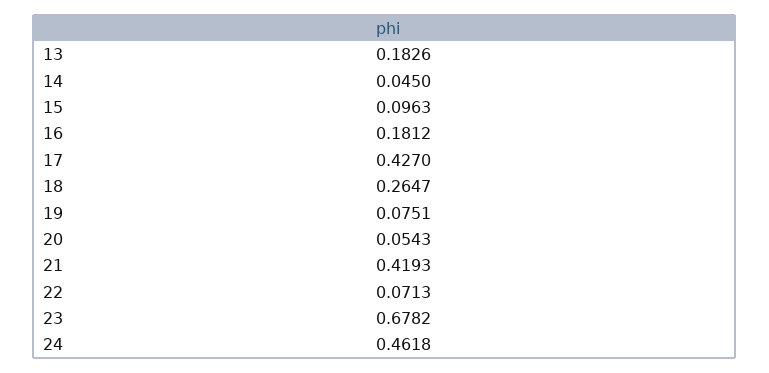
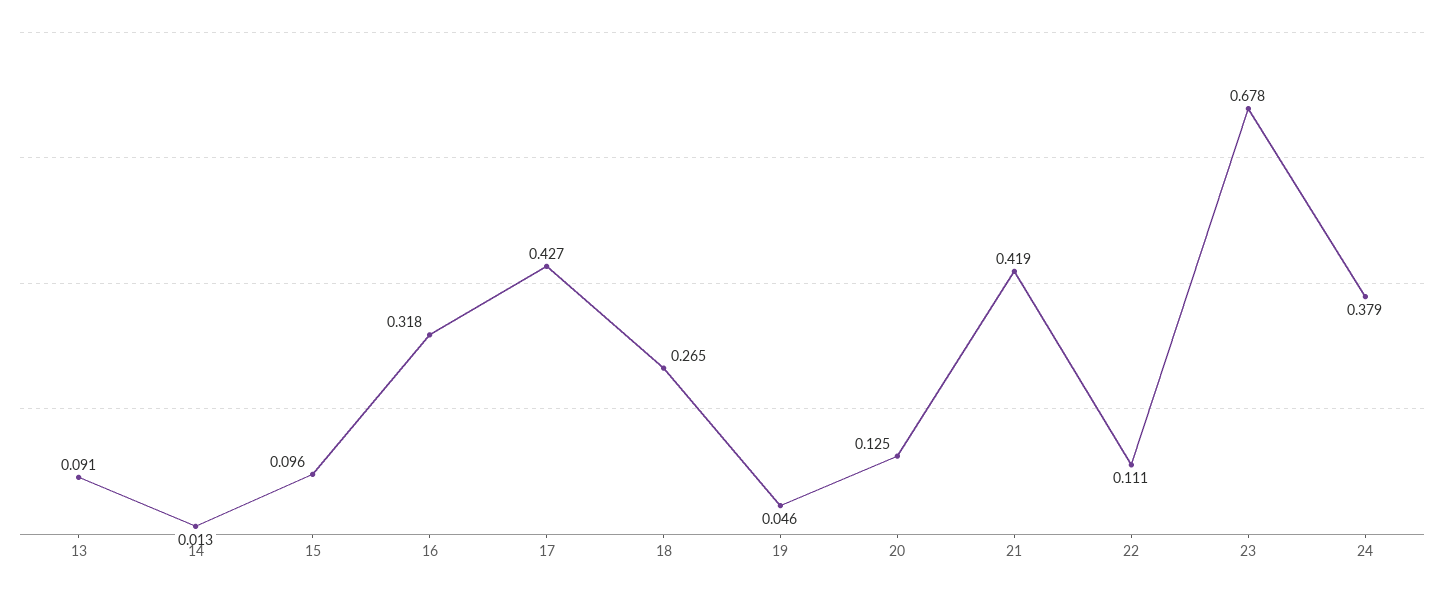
13: 0.1826 -> 0.091
14: 0.045 -> 0.013
16: 0.1812 -> 0.318
19: 0.0751 -> 0.046
20: 0.0543 -> 0.125
22: 0.0713 -> 0.111
24: 0.4618 -> 0.379

